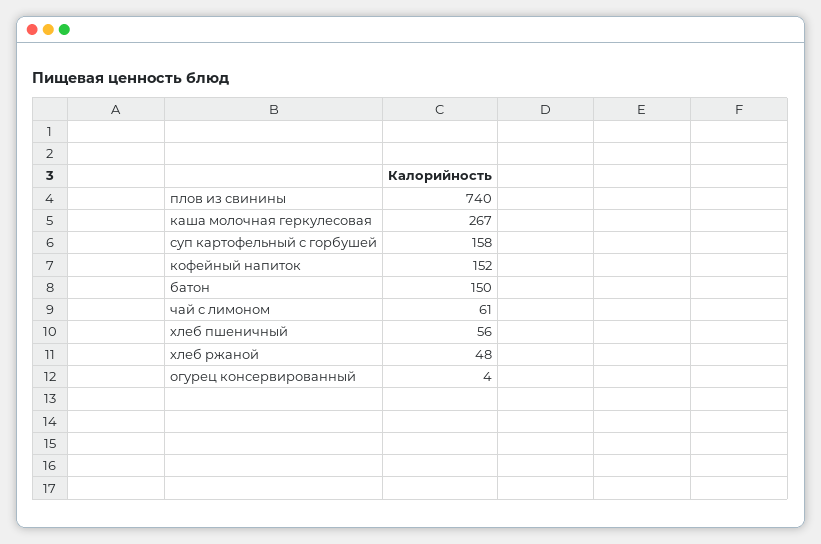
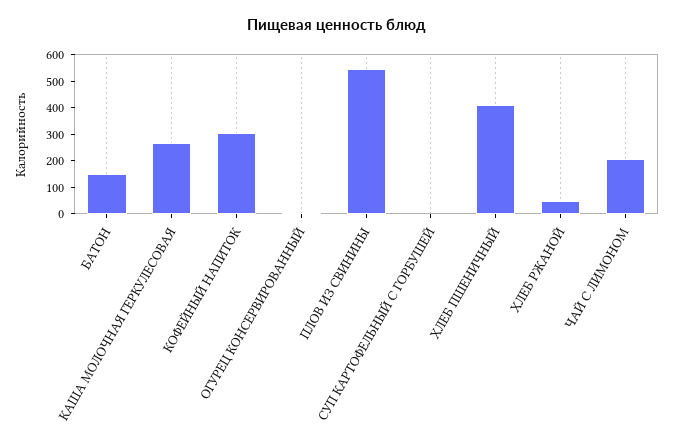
плов из свинины: 740 -> 550
суп картофельный с горбушей: 158 -> 0
кофейный напиток: 152 -> 300
чай с лимоном: 61 -> 200
хлеб пшеничный: 56 -> 400

